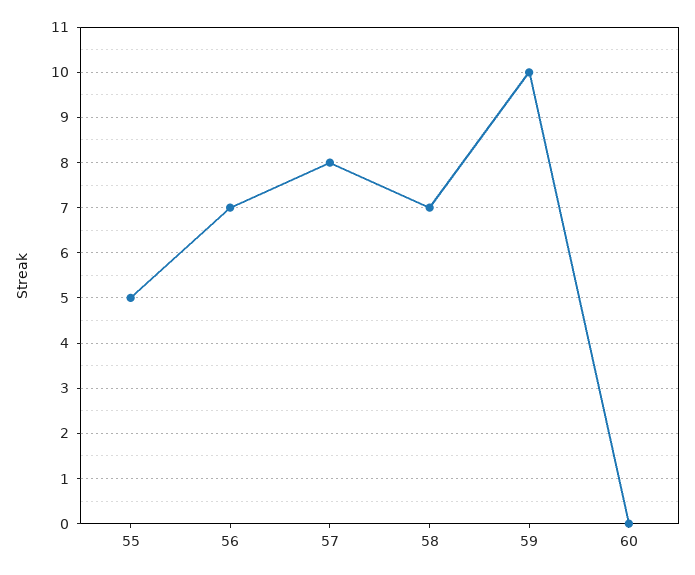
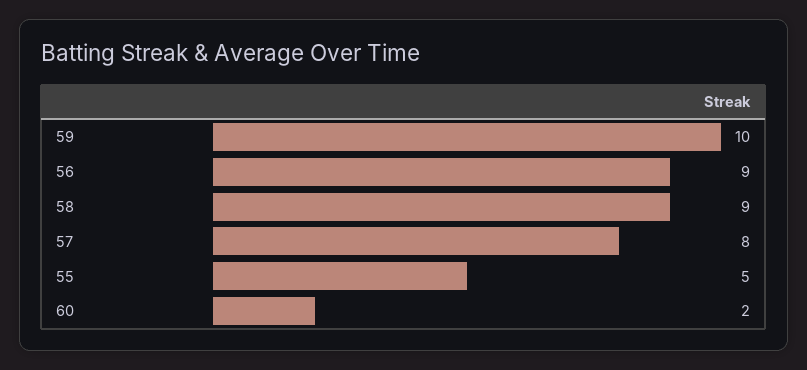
56: 7 -> 9
58: 7 -> 9
60: 0 -> 2

